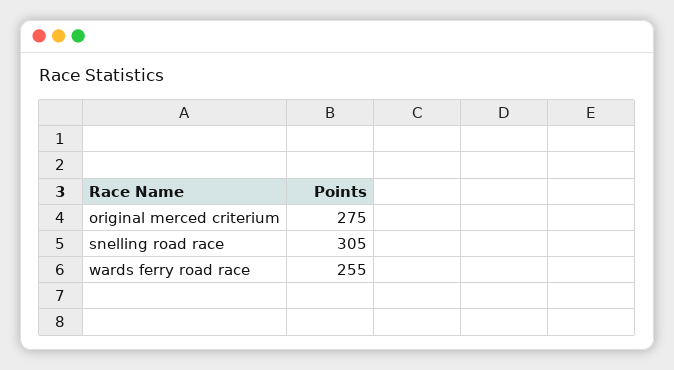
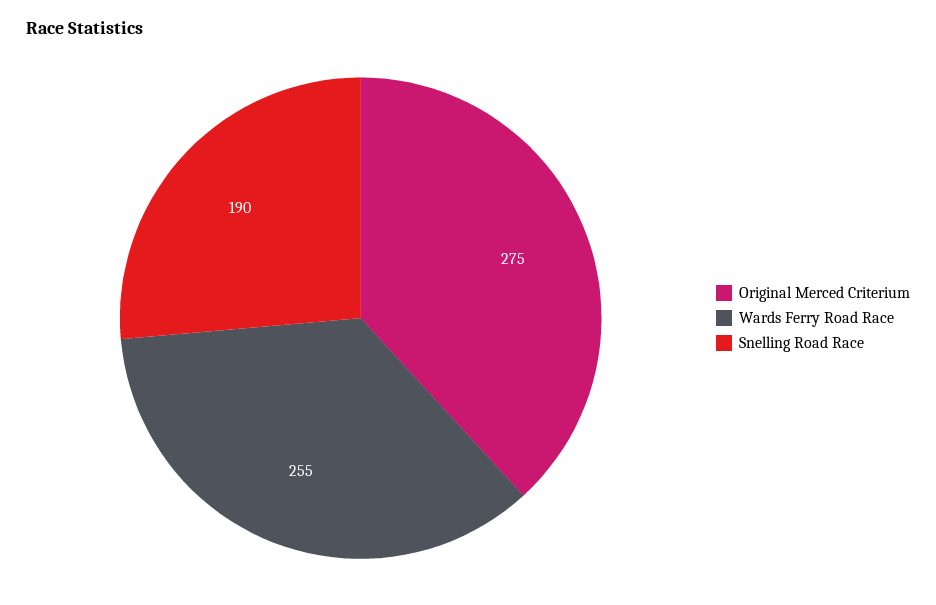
snelling road race: 305 -> 190

